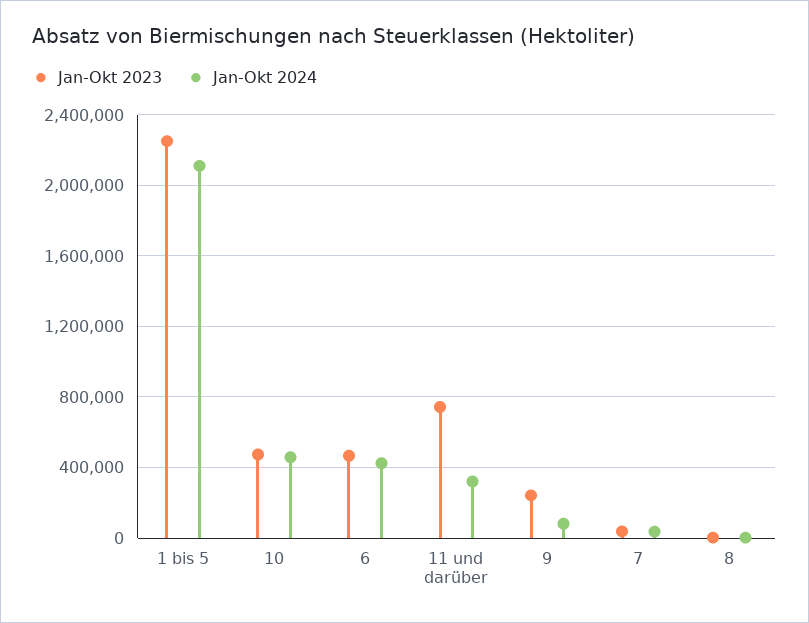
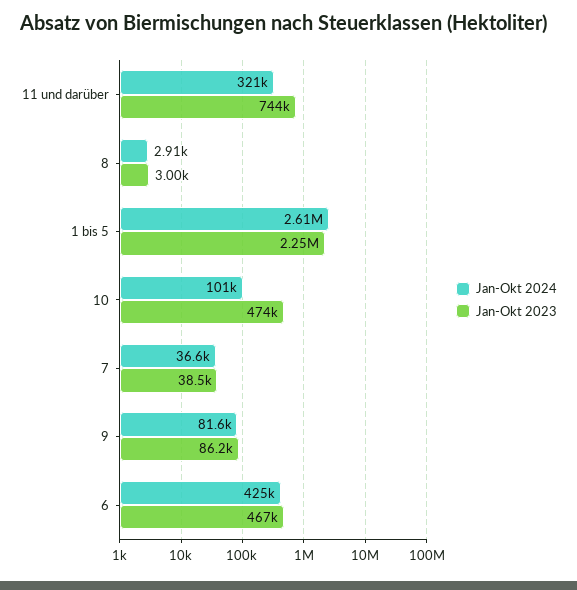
Jan-Okt 2024, 1 bis 5: 2100000 -> 2610000
Jan-Okt 2024, 10: 450000 -> 101000
Jan-Okt 2023, 9: 250000 -> 86200

